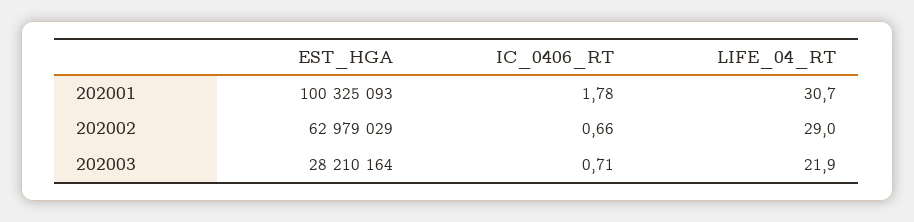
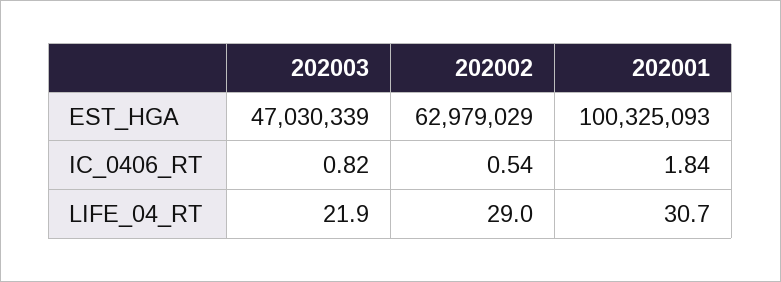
IC_0406_RT, 202001: 1.78 -> 1.84
IC_0406_RT, 202002: 0.66 -> 0.54
EST_HGA, 202003: 28210164 -> 47030339
IC_0406_RT, 202003: 0.71 -> 0.82

